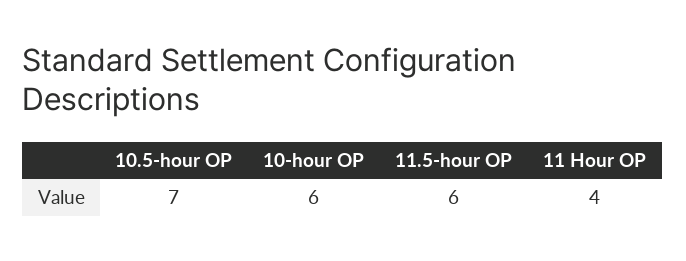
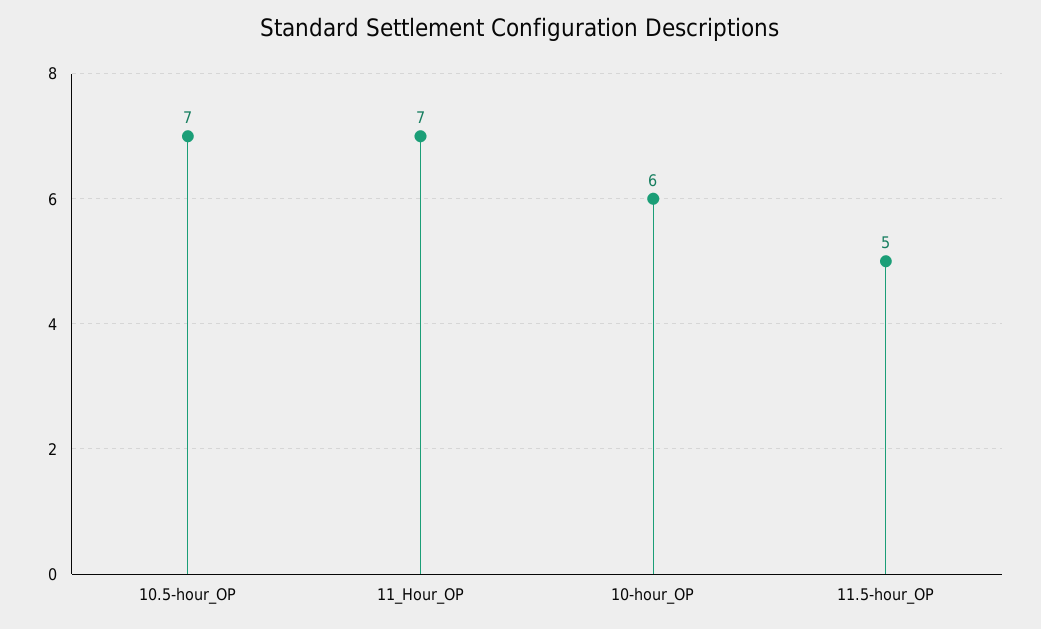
11.5-hour OP: 6 -> 5
11 Hour OP: 4 -> 7

